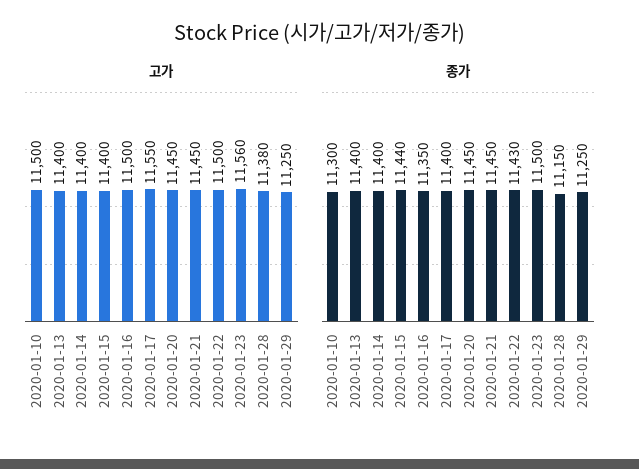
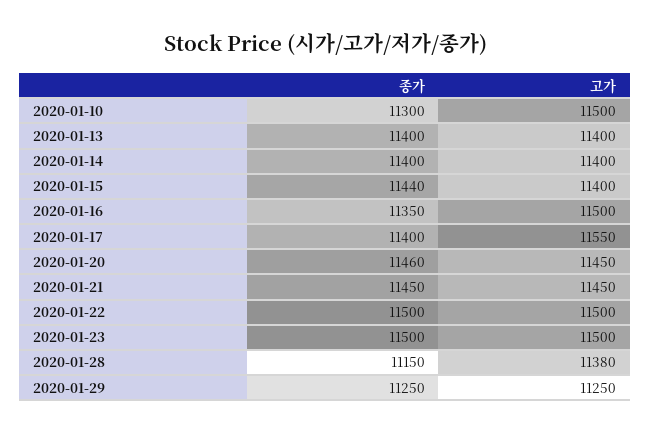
고가, 2020-01-23: 11560 -> 11500
종가, 2020-01-20: 11450 -> 11460
종가, 2020-01-22: 11430 -> 11500

